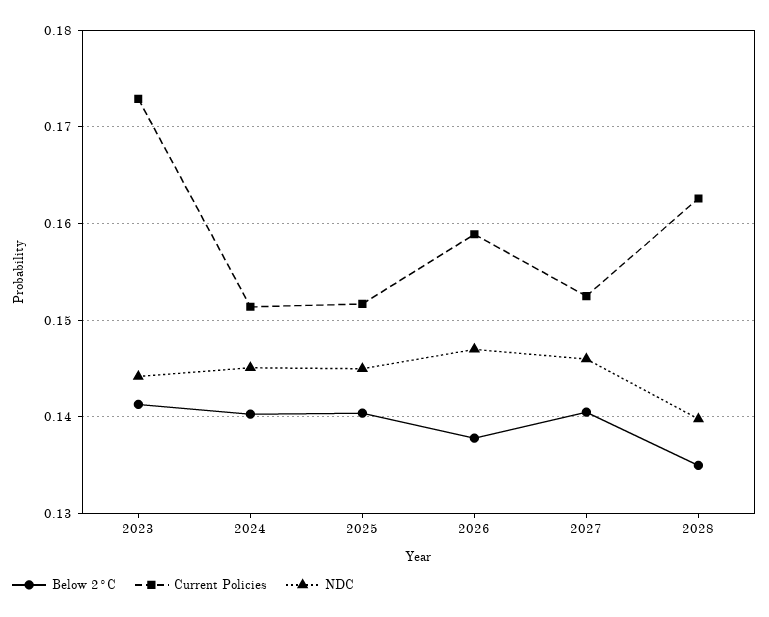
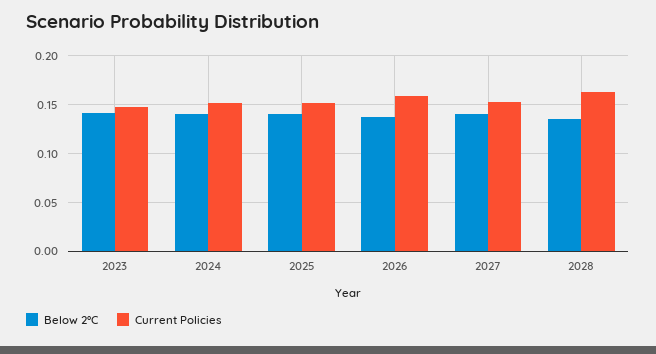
Current Policies, 2023: 0.173 -> 0.15
NDC, 2023: 0.144 -> none
NDC, 2024: 0.145 -> none
NDC, 2025: 0.145 -> none
NDC, 2026: 0.147 -> none
NDC, 2027: 0.146 -> none
NDC, 2028: 0.14 -> none

